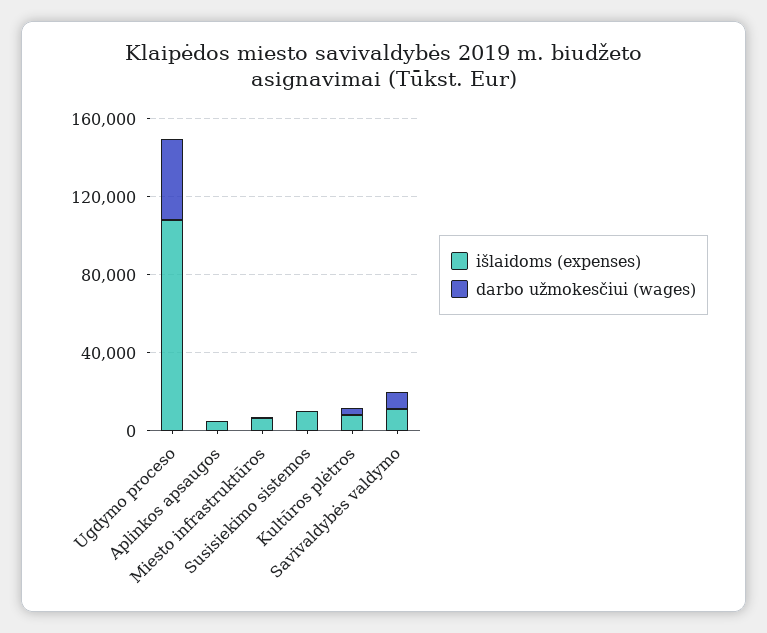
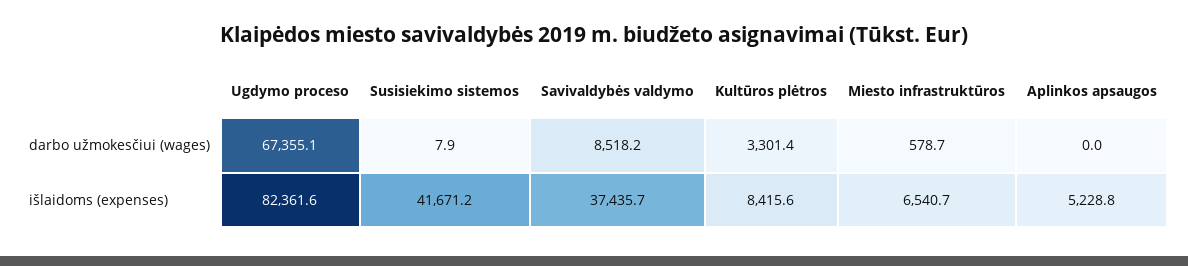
išlaidoms (expenses), Ugdymo proceso: 110000 -> 82361.6
darbo užmokesčiui (wages), Ugdymo proceso: 40000 -> 67355.1
išlaidoms (expenses), Susisiekimo sistemos: 10000 -> 41671.2
išlaidoms (expenses), Savivaldybės valdymo: 10000 -> 37435.7

